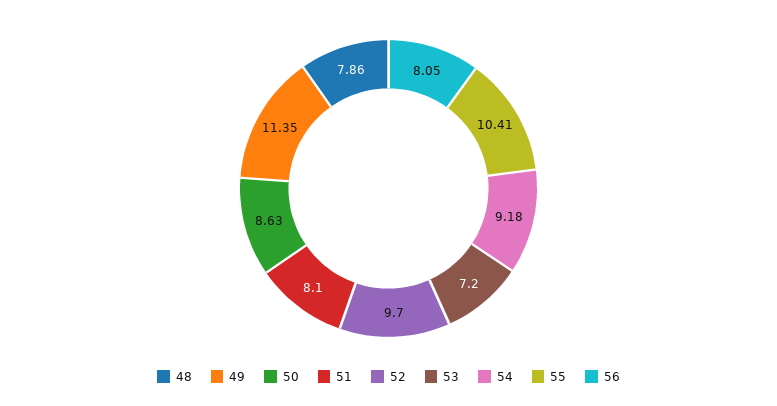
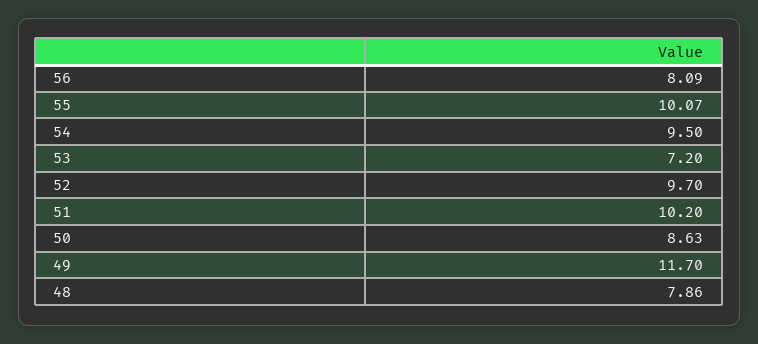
49: 11.35 -> 11.7
51: 8.1 -> 10.2
54: 9.18 -> 9.5
55: 10.41 -> 10.07
56: 8.05 -> 8.09

